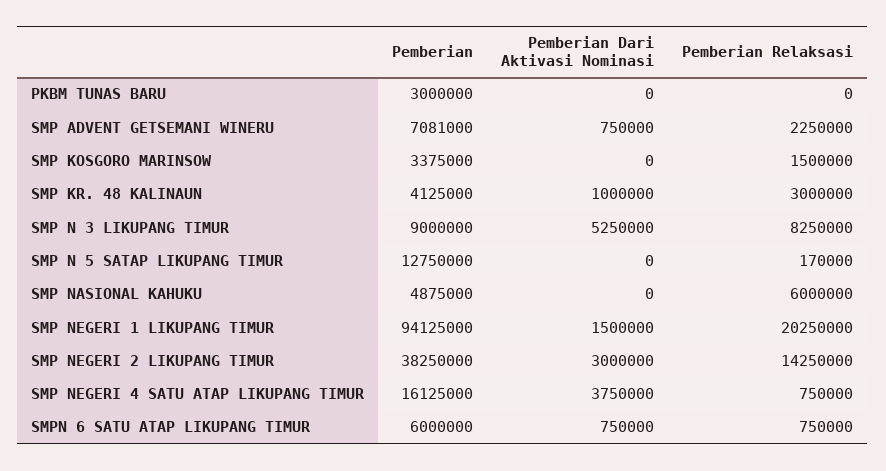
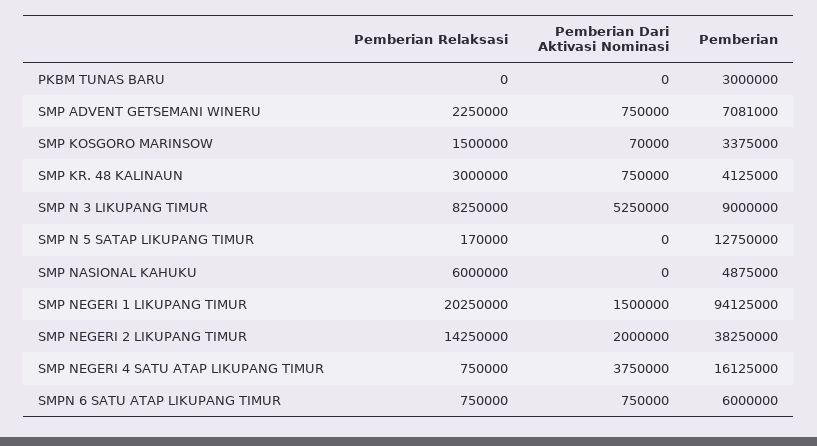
Pemberian Dari Aktivasi Nominasi, SMP KOSGORO MARINSOW: 0 -> 70000
Pemberian Dari Aktivasi Nominasi, SMP KR. 48 KALINAUN: 1000000 -> 750000
Pemberian Dari Aktivasi Nominasi, SMP NEGERI 2 LIKUPANG TIMUR: 3000000 -> 2000000

